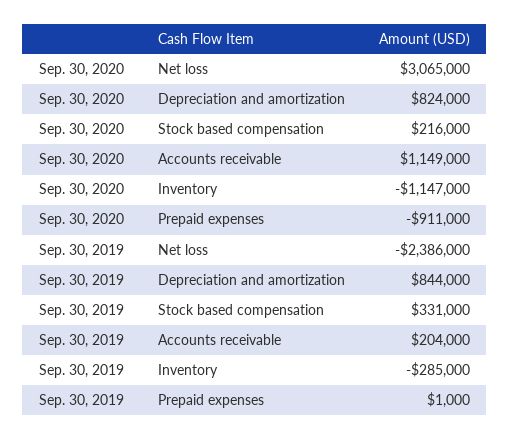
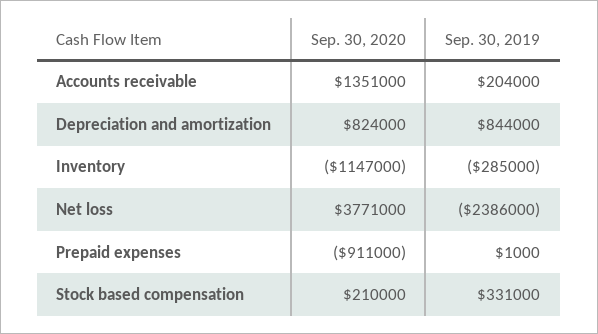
Sep. 30, 2020, Net loss: 3065000 -> 3771000
Sep. 30, 2020, Stock based compensation: 216000 -> 210000
Sep. 30, 2020, Accounts receivable: 1149000 -> 1351000

